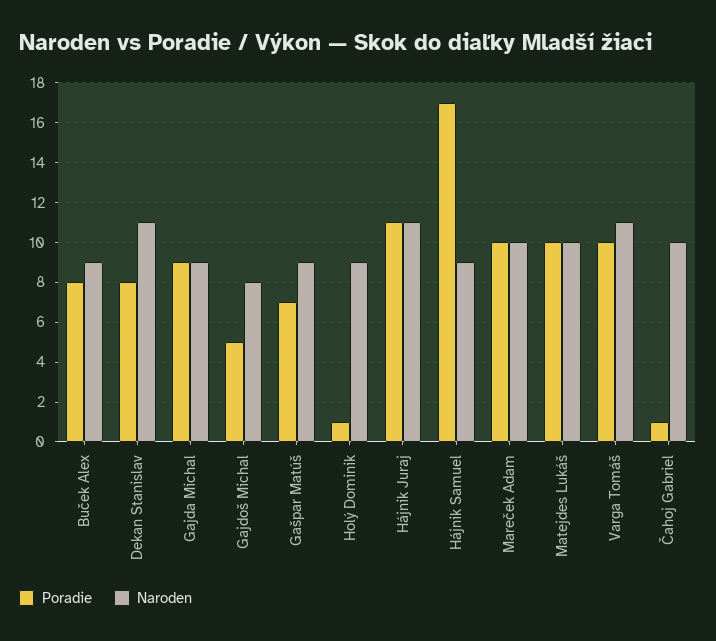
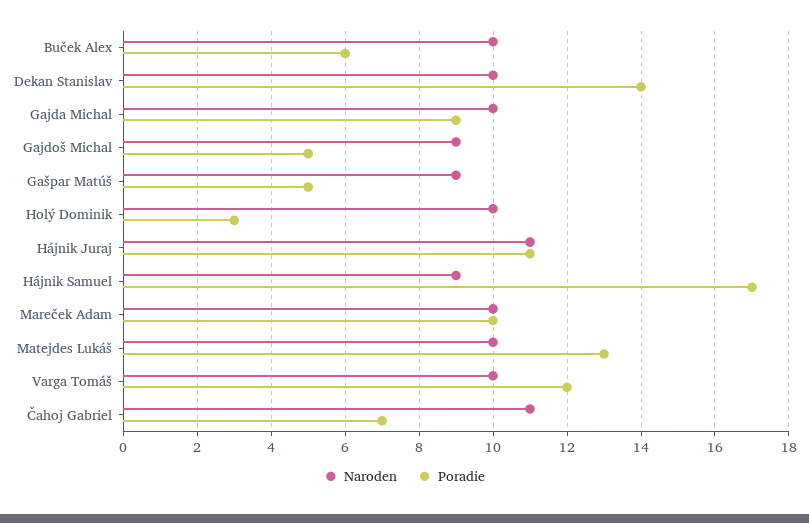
Poradie, Buček Alex: 8 -> 6
Naroden, Buček Alex: 9 -> 10
Poradie, Dekan Stanislav: 8 -> 14
Naroden, Dekan Stanislav: 11 -> 10
Naroden, Gajda Michal: 9 -> 10
Naroden, Gajdoš Michal: 8 -> 9
Poradie, Gašpar Matúš: 7 -> 5
Poradie, Holý Dominik: 1 -> 3
Naroden, Holý Dominik: 9 -> 10
Poradie, Matejdes Lukáš: 10 -> 13
Poradie, Varga Tomáš: 10 -> 12
Naroden, Varga Tomáš: 11 -> 10
Poradie, Čahoj Gabriel: 1 -> 7
Naroden, Čahoj Gabriel: 10 -> 11

